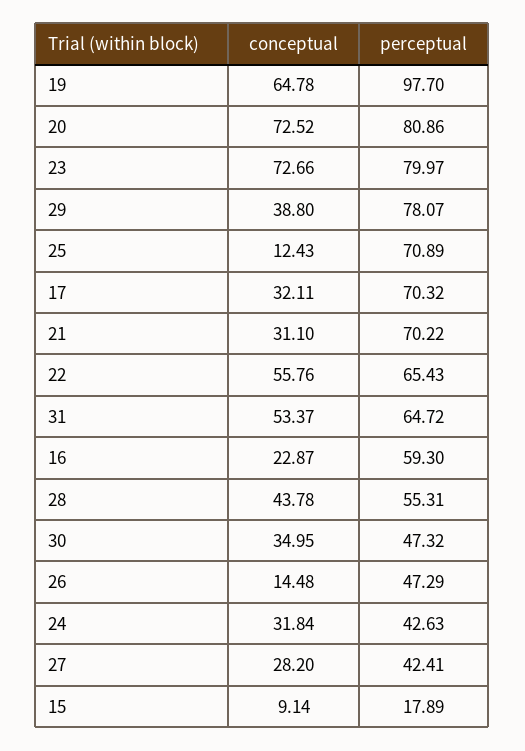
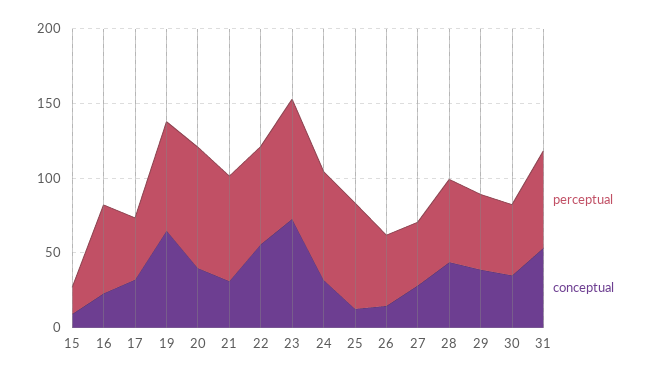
perceptual, 19: 97.7 -> 70
conceptual, 20: 72.52 -> 40
perceptual, 29: 78.07 -> 50
perceptual, 17: 70.32 -> 40
perceptual, 24: 42.63 -> 70

